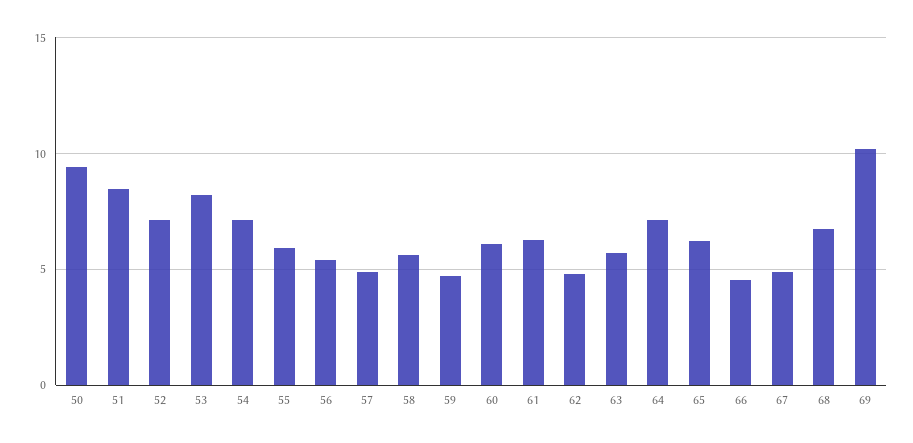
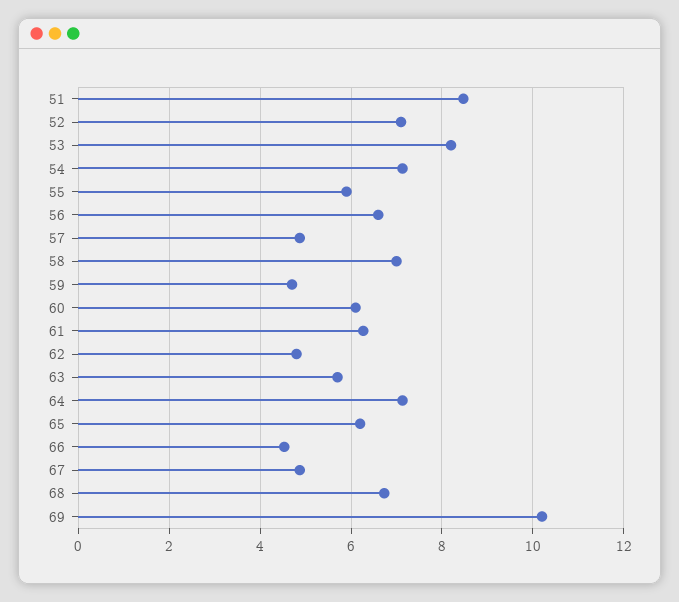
50: 9.5 -> none
56: 5.5 -> 6.6
58: 5.5 -> 7

